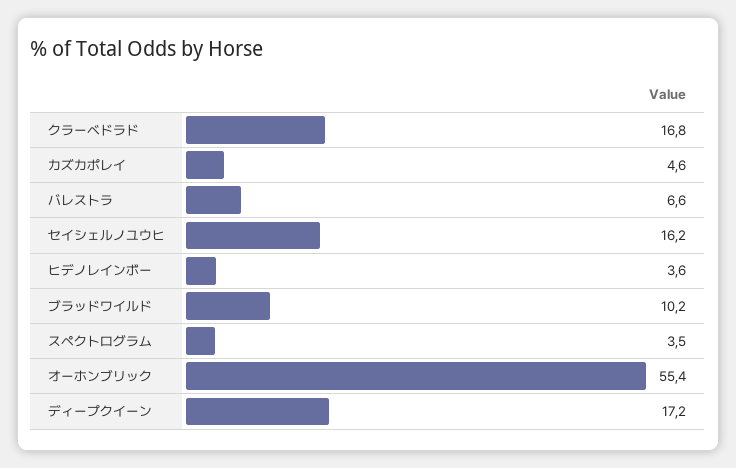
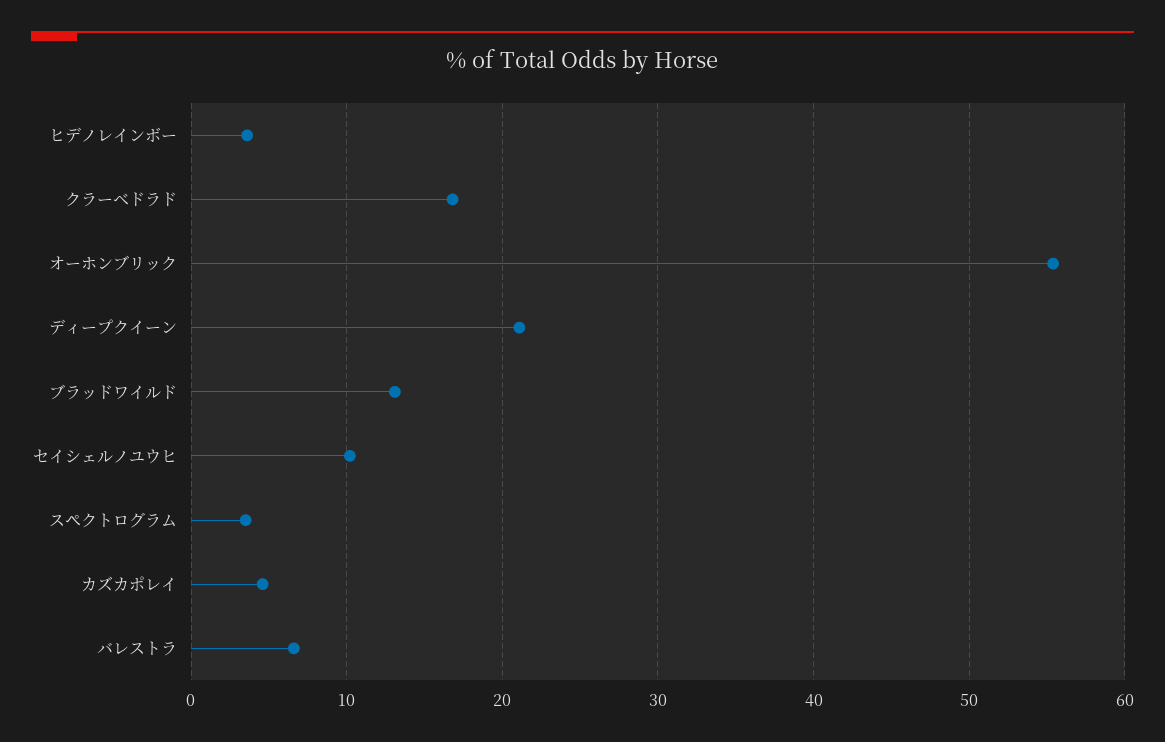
セイシェルノユウヒ: 16.2 -> 10
ブラッドワイルド: 10.2 -> 13
ディープクイーン: 17.2 -> 21

